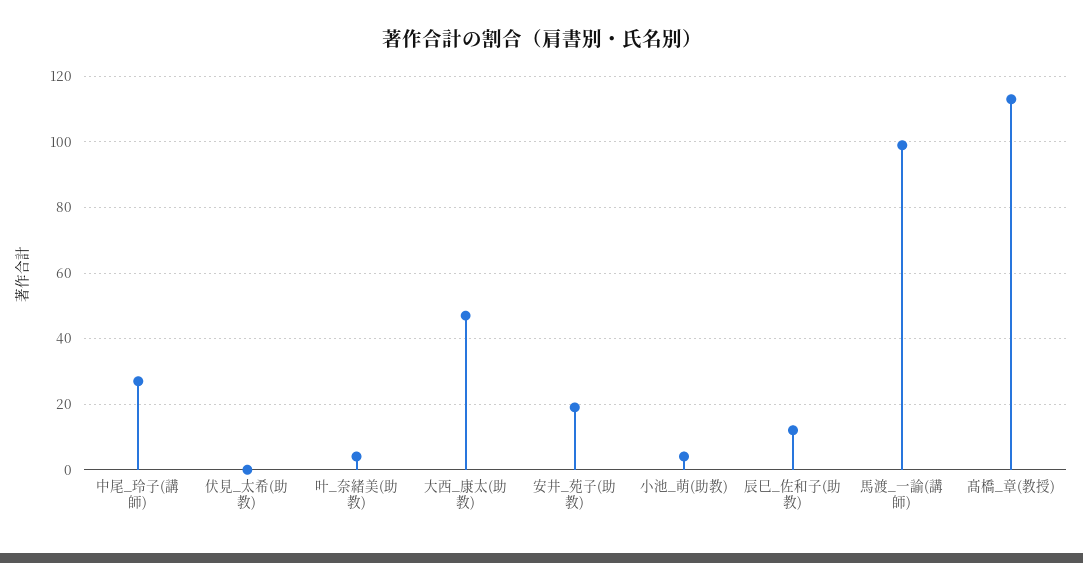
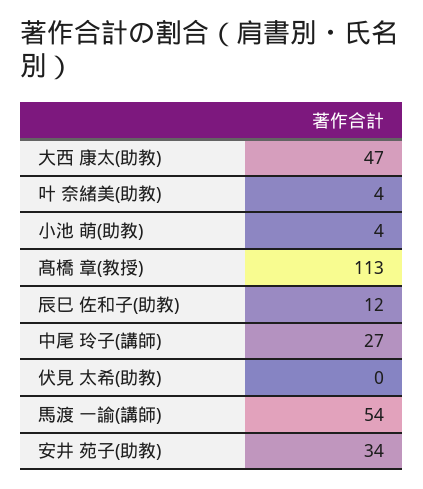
安井_苑子(助教): 20 -> 34
馬渡_一諭(講師): 100 -> 54

